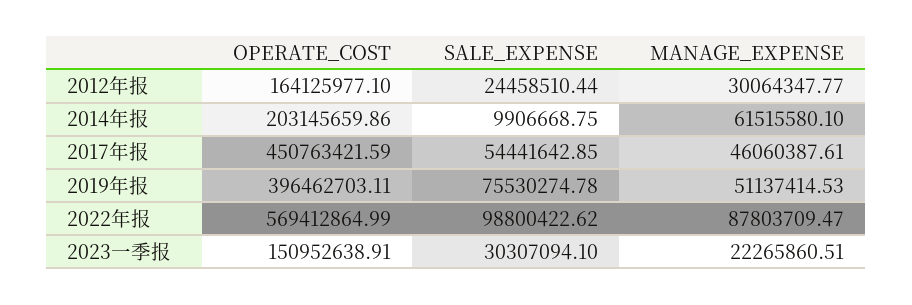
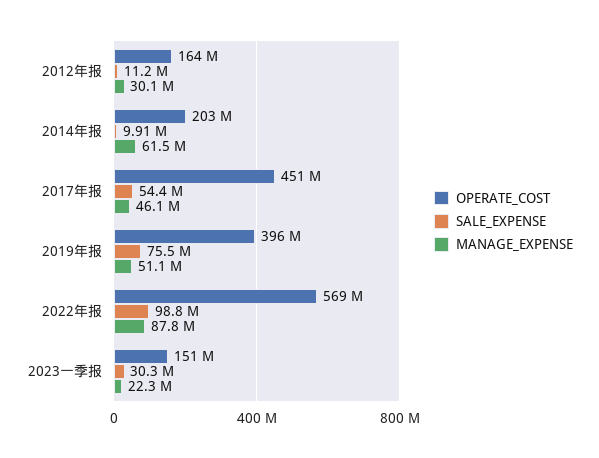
SALE_EXPENSE, 2012年报: 24458510.44 -> 11200000

